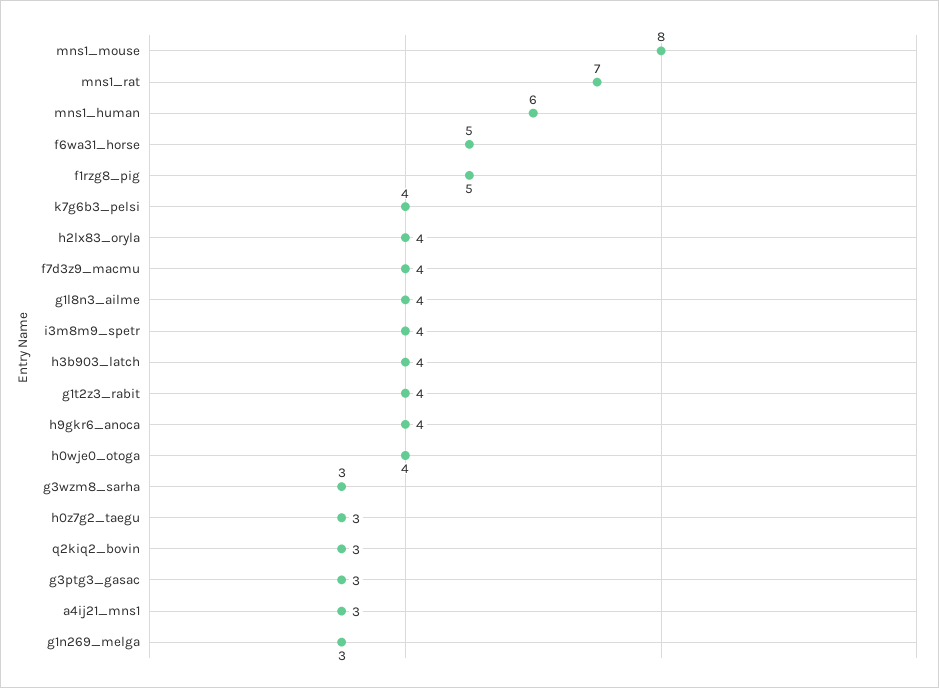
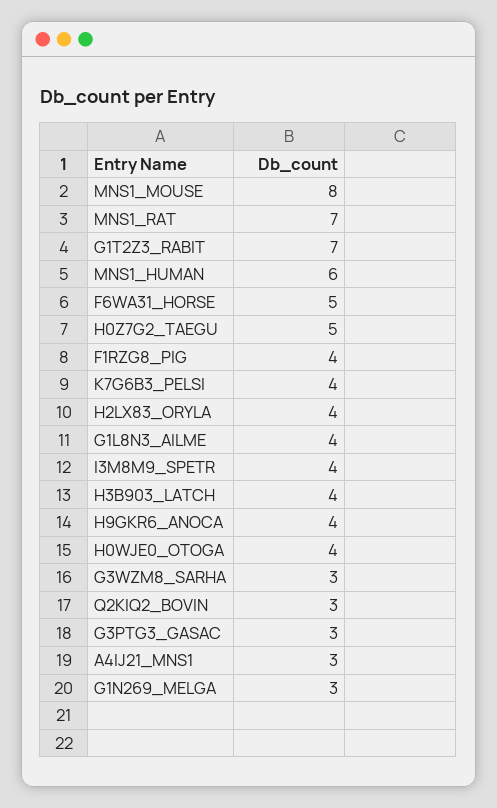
f1rzg8_pig: 5 -> 4
f7d3z9_macmu: 4 -> none
g1t2z3_rabit: 4 -> 7
h0z7g2_taegu: 3 -> 5

